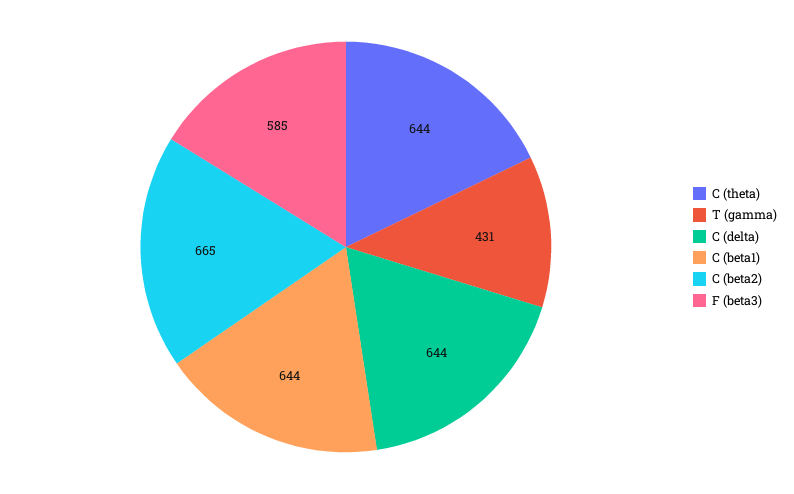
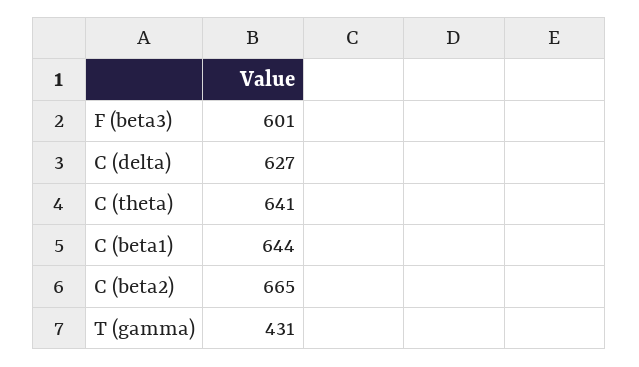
C (theta): 644 -> 641
C (delta): 644 -> 627
F (beta3): 585 -> 601

